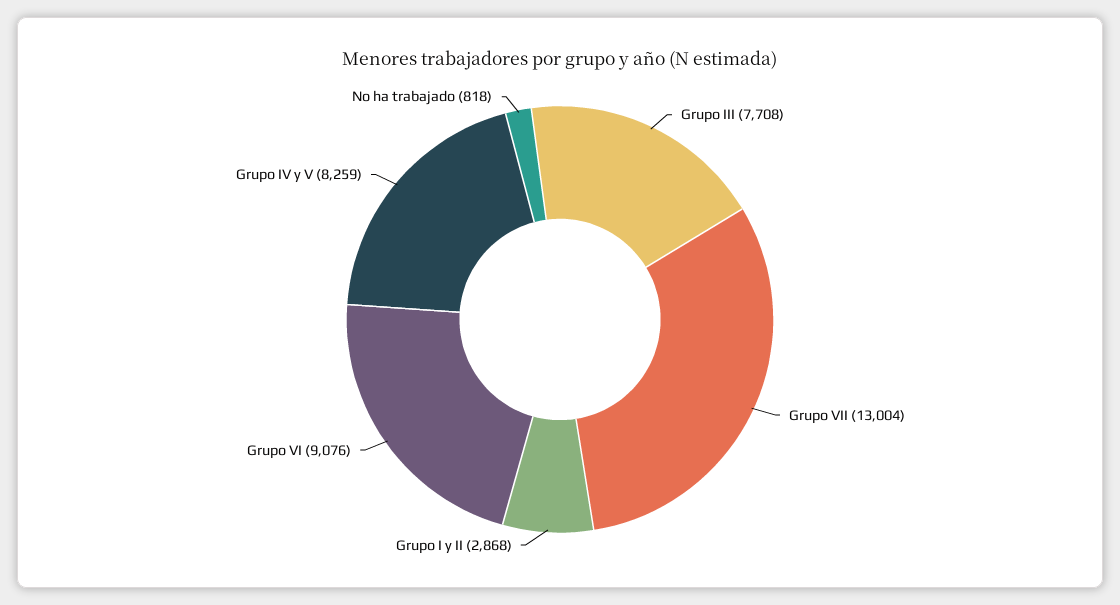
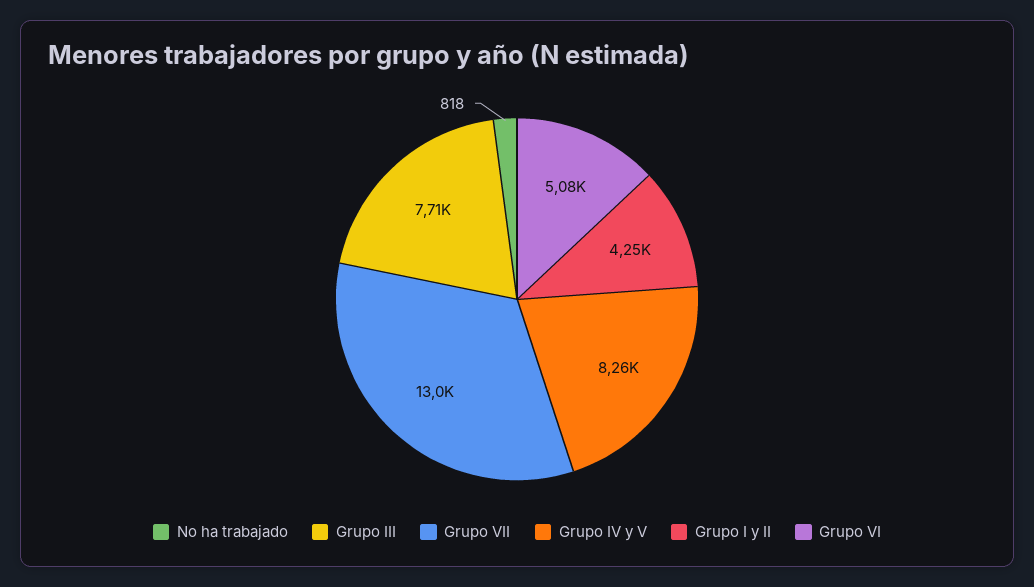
Grupo I y II: 2868 -> 4250
Grupo VI: 9076 -> 5080

